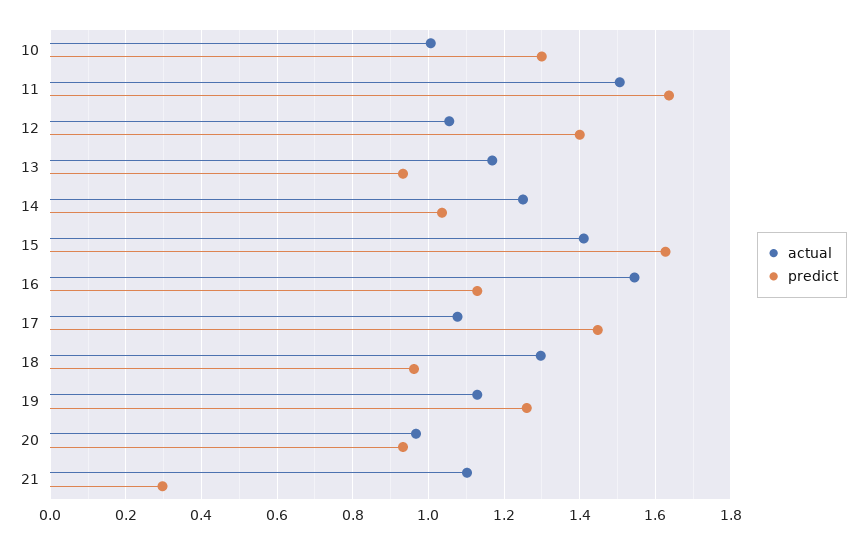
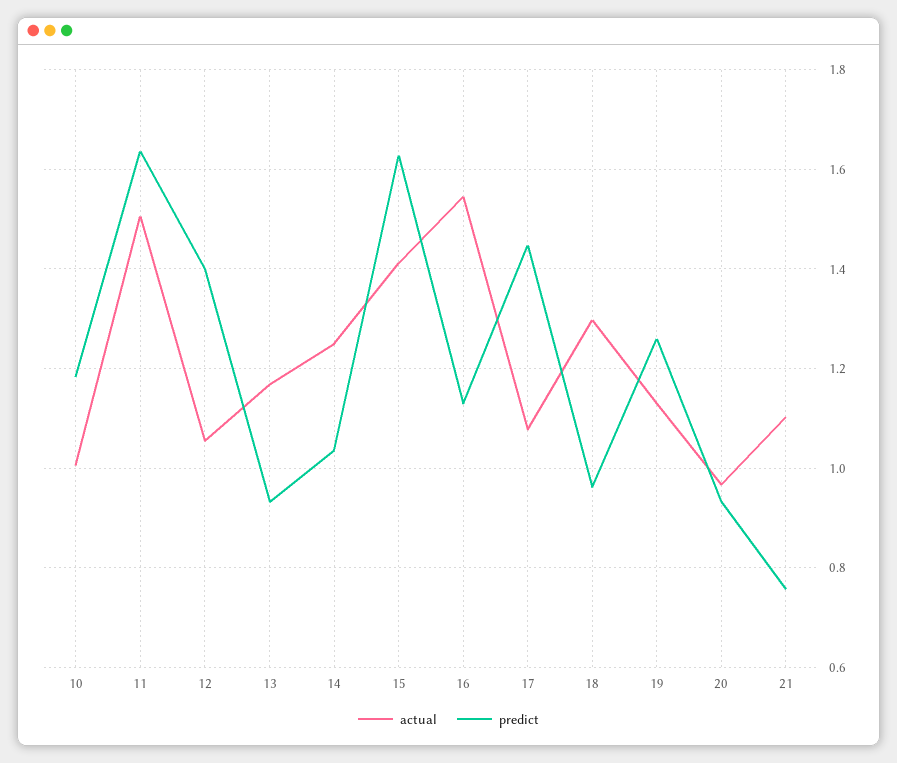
predict, 10: 1.3 -> 1.18
predict, 21: 0.3 -> 0.76

